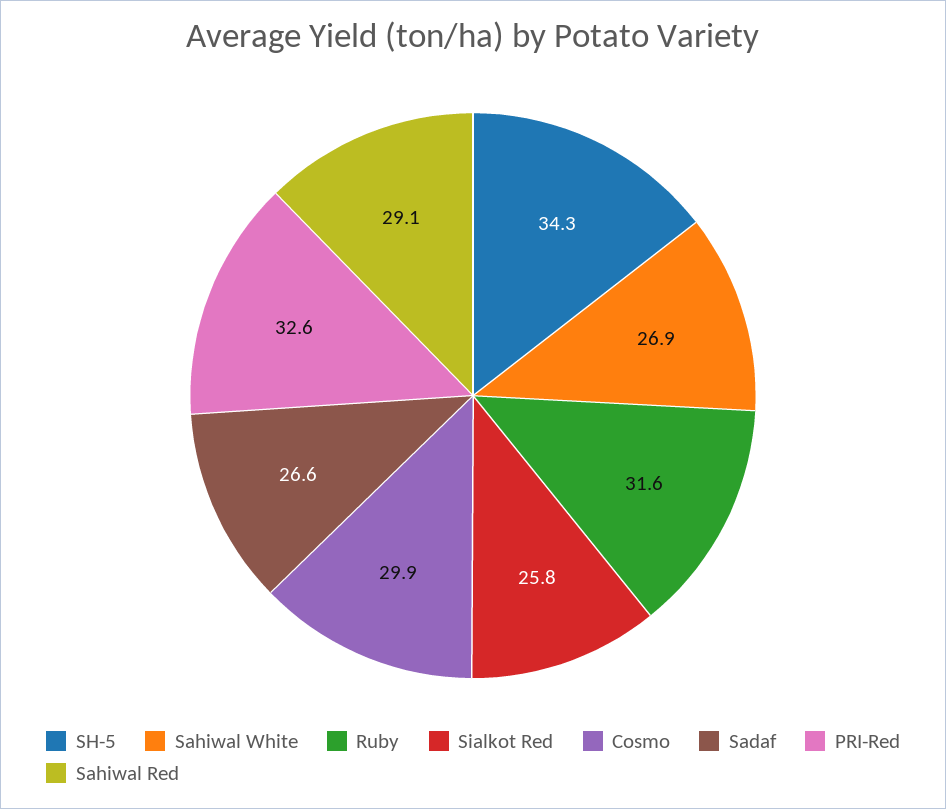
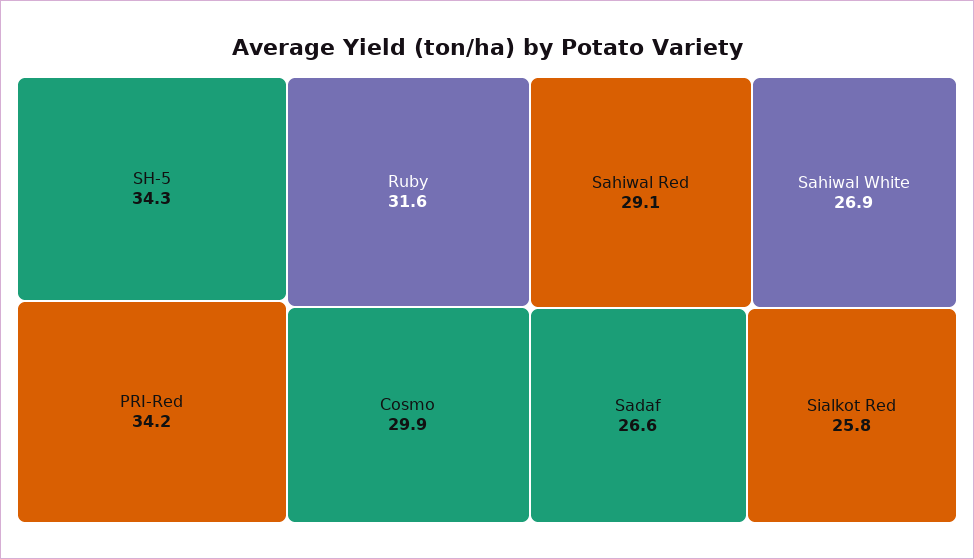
PRI-Red: 32.6 -> 34.2

